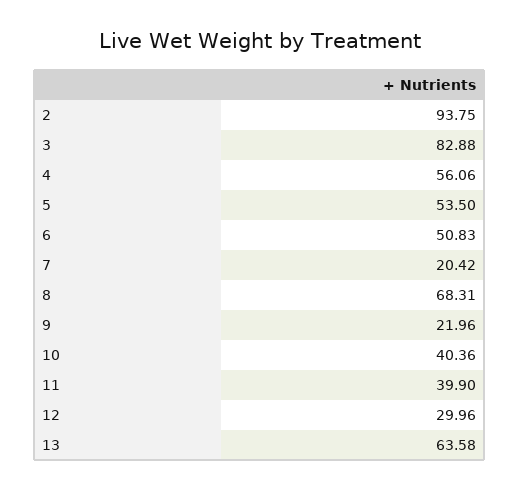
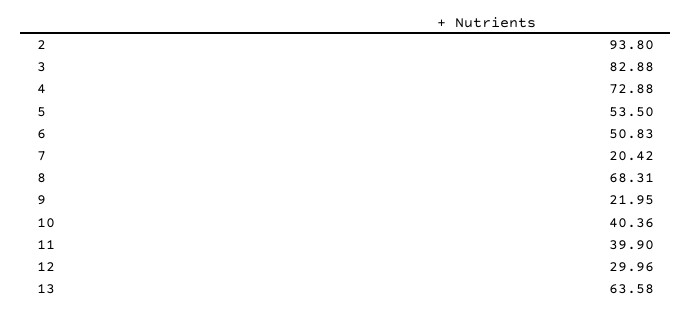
2: 93.75 -> 93.8
4: 56.06 -> 72.88
9: 21.96 -> 21.95

